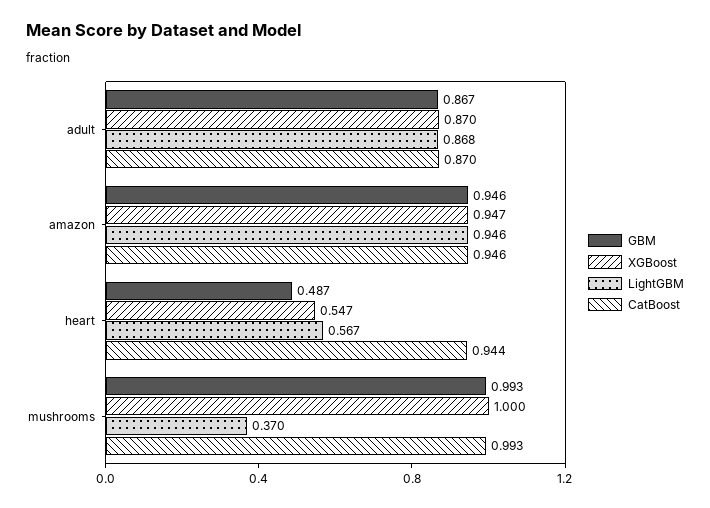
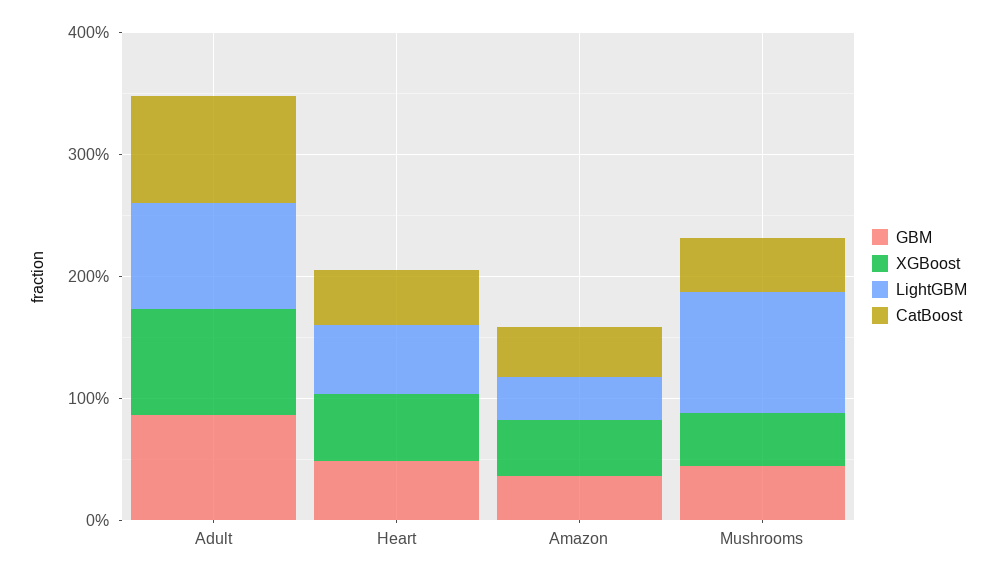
GBM, amazon: 0.946 -> 0.4
XGBoost, amazon: 0.947 -> 0.4
LightGBM, amazon: 0.946 -> 0.4
CatBoost, amazon: 0.946 -> 0.4
CatBoost, heart: 0.944 -> 0.4
GBM, mushrooms: 0.993 -> 0.4
XGBoost, mushrooms: 1 -> 0.4
LightGBM, mushrooms: 0.37 -> 1
CatBoost, mushrooms: 0.993 -> 0.4

